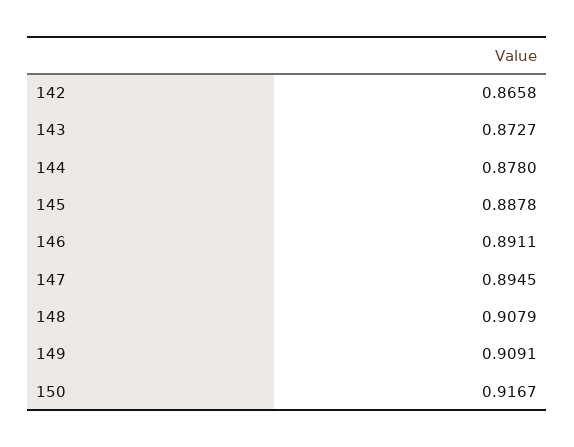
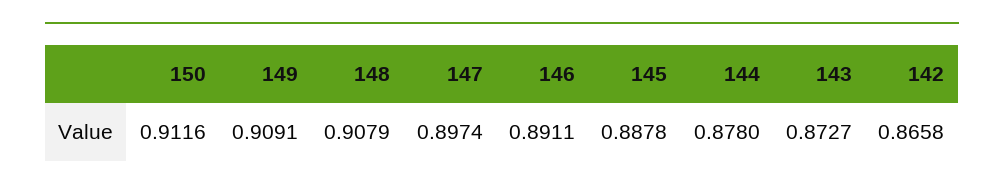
147: 0.8945 -> 0.8974
150: 0.9167 -> 0.9116

